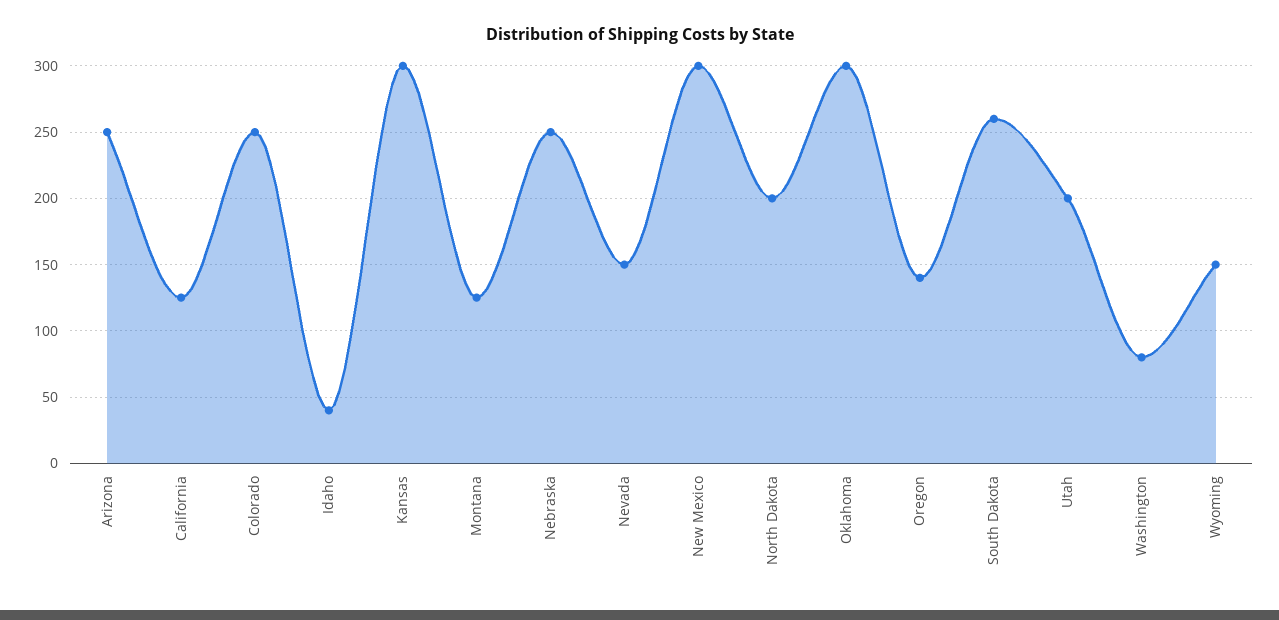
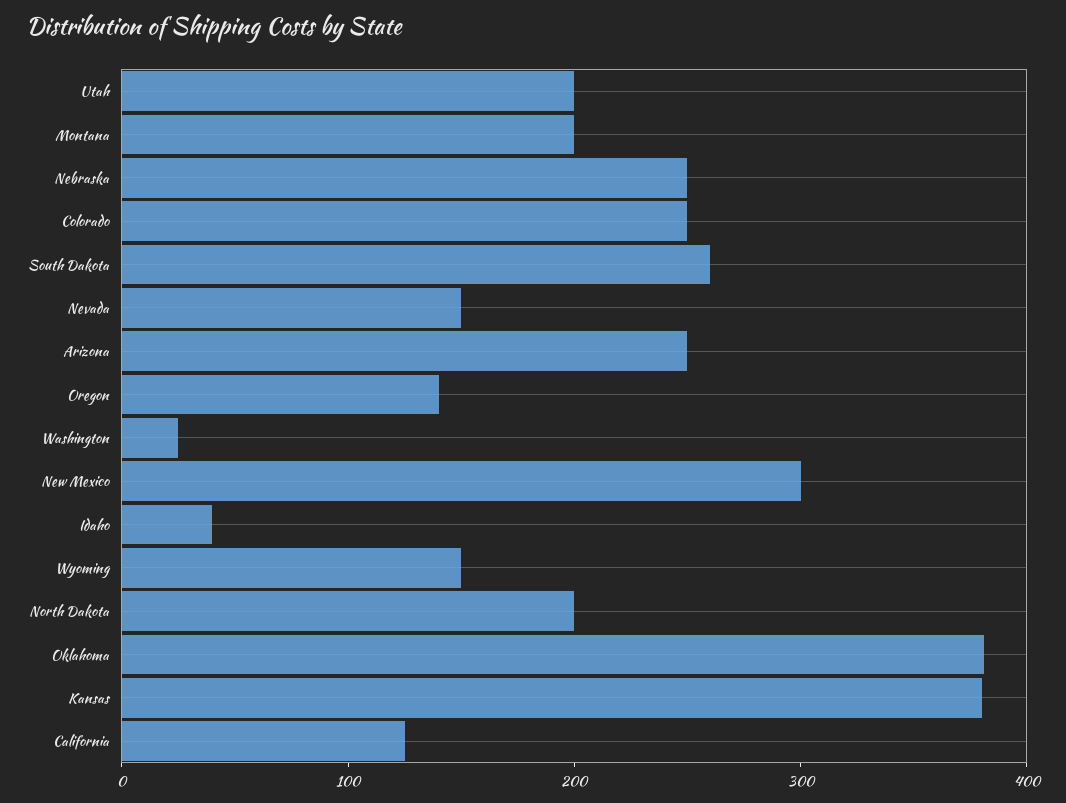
Kansas: 300 -> 380
Montana: 125 -> 200
Oklahoma: 300 -> 380
Washington: 80 -> 20

